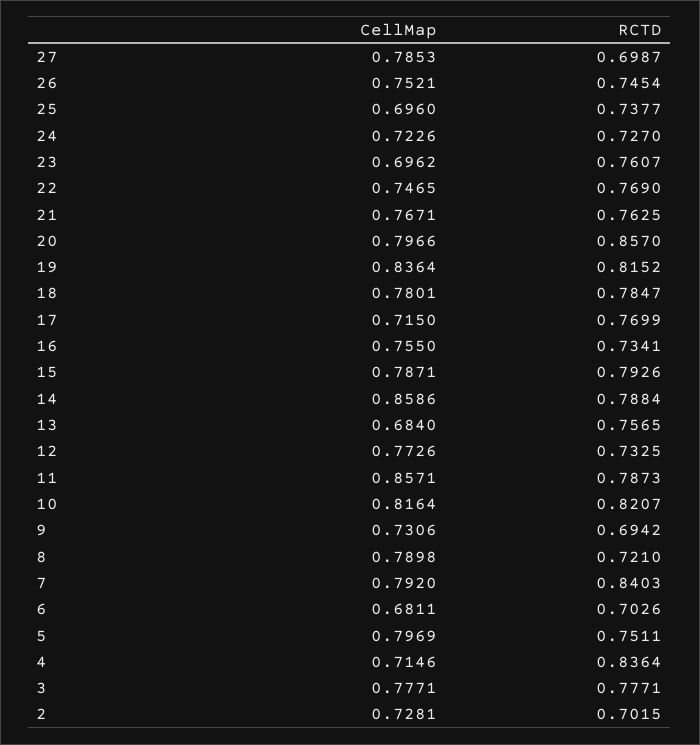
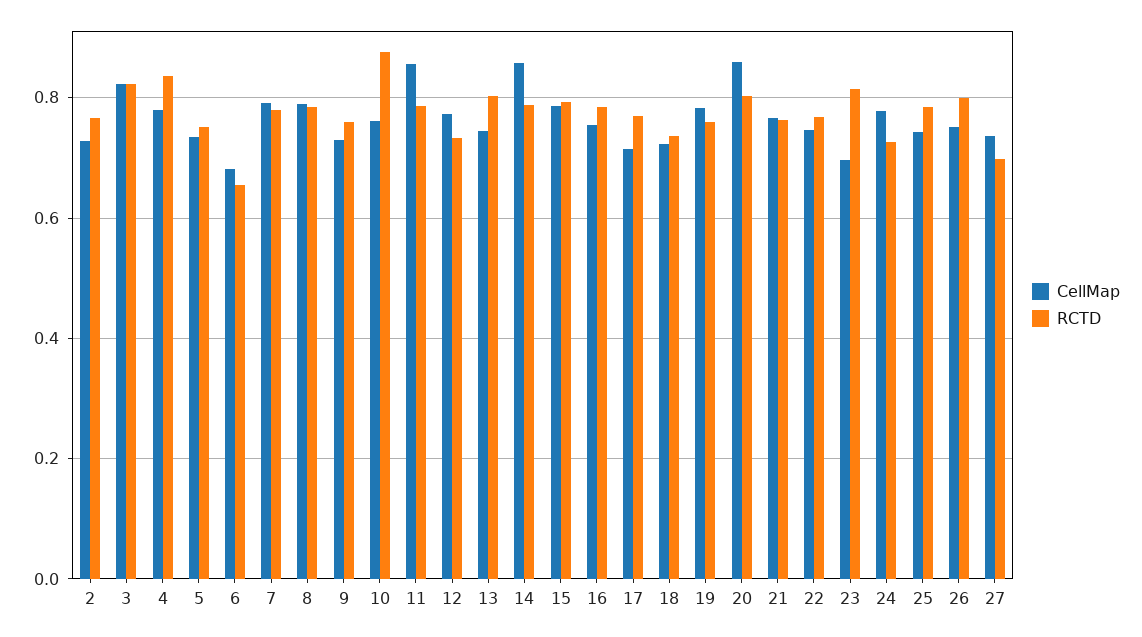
CellMap, 27: 0.7853 -> 0.74
RCTD, 26: 0.7454 -> 0.8
CellMap, 25: 0.696 -> 0.74
RCTD, 25: 0.7377 -> 0.78
CellMap, 24: 0.7226 -> 0.78
RCTD, 23: 0.7607 -> 0.82
CellMap, 20: 0.7966 -> 0.86
RCTD, 20: 0.857 -> 0.8
CellMap, 19: 0.8364 -> 0.78
RCTD, 19: 0.8152 -> 0.76
CellMap, 18: 0.7801 -> 0.72
RCTD, 18: 0.7847 -> 0.74
RCTD, 16: 0.7341 -> 0.78
CellMap, 13: 0.684 -> 0.74
RCTD, 13: 0.7565 -> 0.8
CellMap, 10: 0.8164 -> 0.76
RCTD, 10: 0.8207 -> 0.88
RCTD, 9: 0.6942 -> 0.76
RCTD, 8: 0.721 -> 0.78
RCTD, 7: 0.8403 -> 0.78
RCTD, 6: 0.7026 -> 0.66
CellMap, 5: 0.7969 -> 0.74
CellMap, 4: 0.7146 -> 0.78
CellMap, 3: 0.7771 -> 0.82
RCTD, 3: 0.7771 -> 0.82
RCTD, 2: 0.7015 -> 0.76

